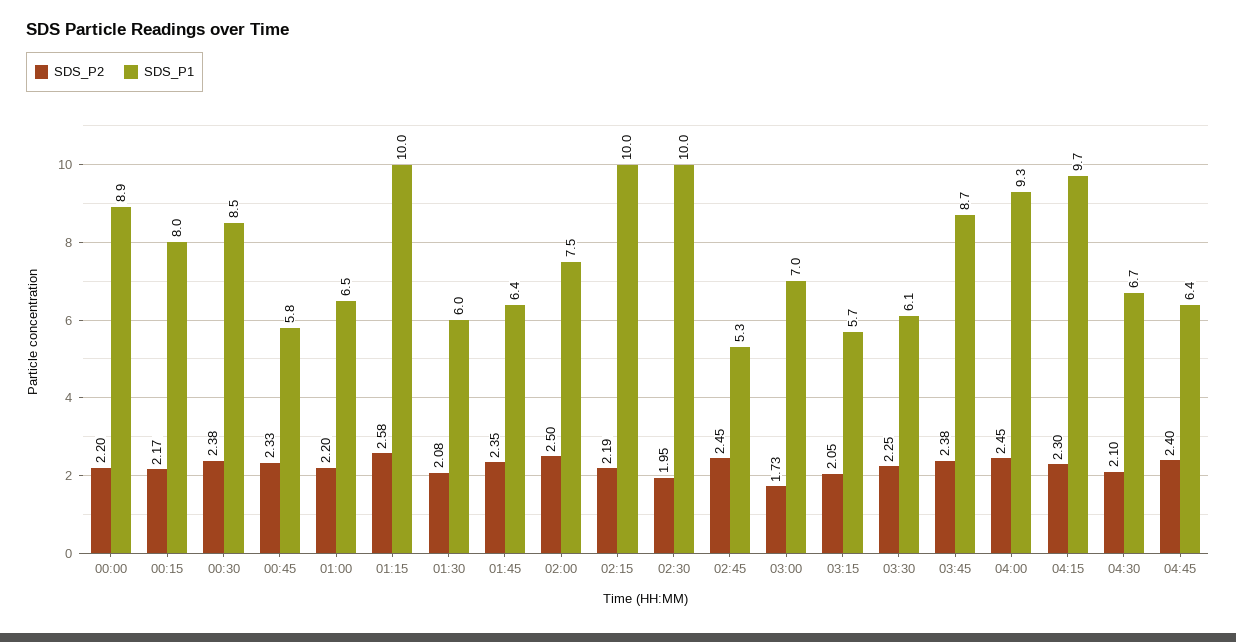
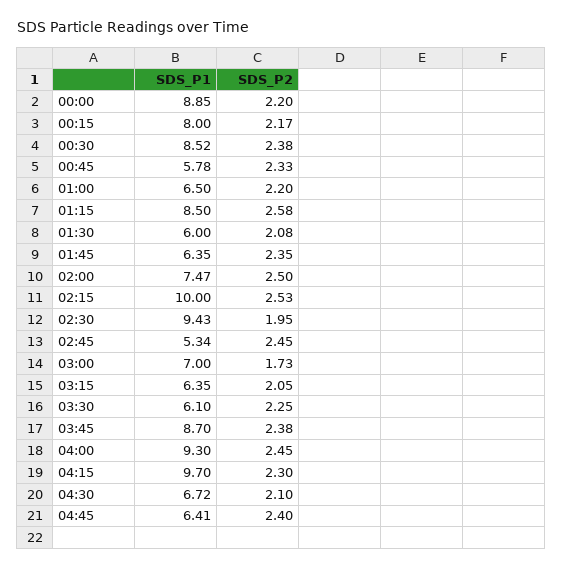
SDS_P1, 01:15: 10 -> 8.5
SDS_P2, 02:15: 2.19 -> 2.53
SDS_P1, 02:30: 10 -> 9.43
SDS_P1, 03:15: 5.7 -> 6.35

